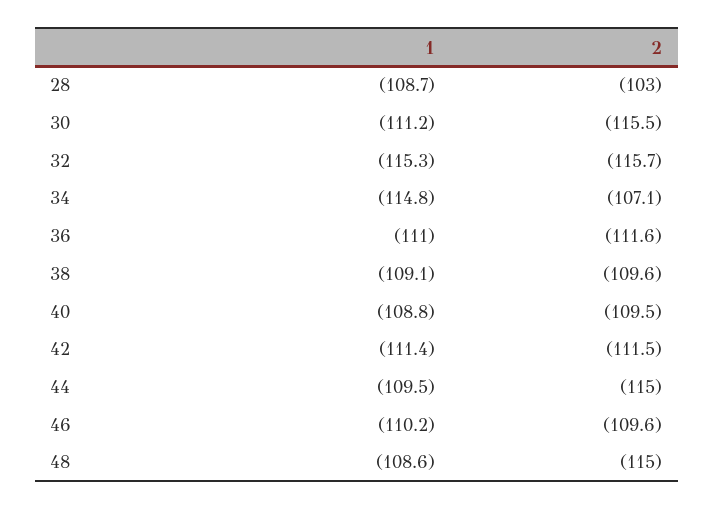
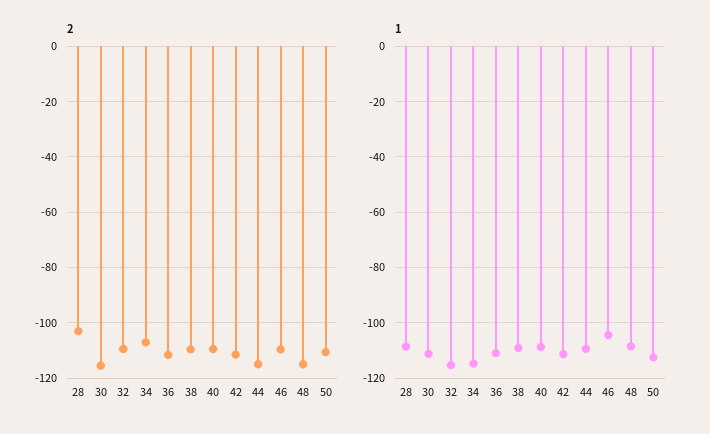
2, 32: -115.7 -> -110
1, 46: -110.2 -> -105
2, 50: none -> -110
1, 50: none -> -112.5

